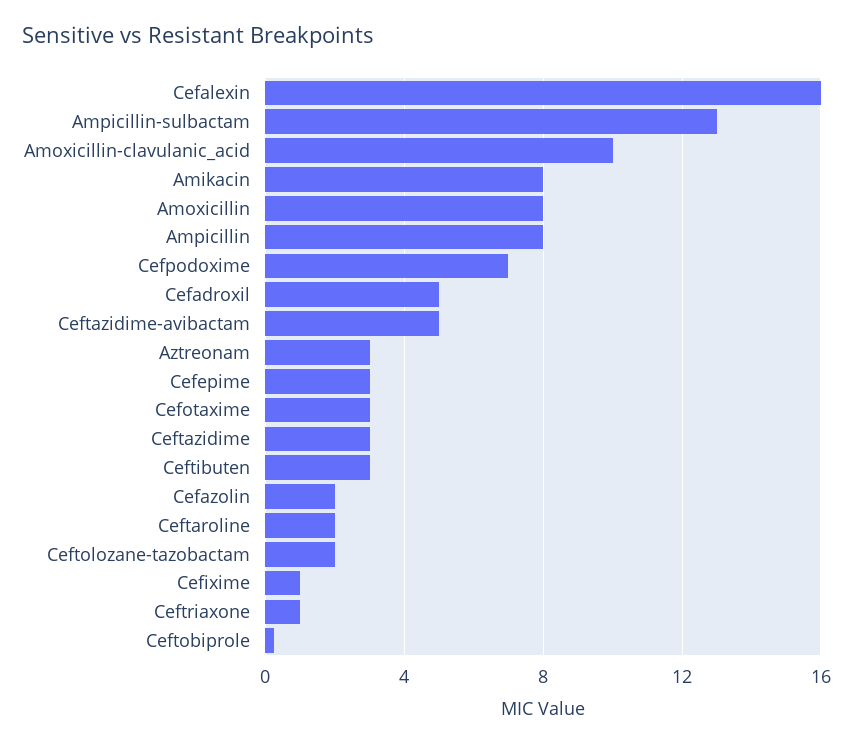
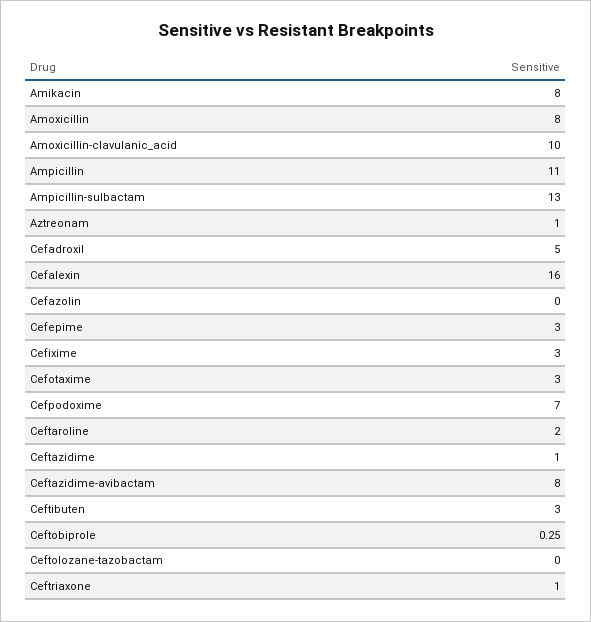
Ampicillin: 8 -> 11
Ceftazidime-avibactam: 5 -> 8
Aztreonam: 3 -> 1
Ceftazidime: 3 -> 1
Cefazolin: 2 -> 0
Ceftolozane-tazobactam: 2 -> 0
Cefixime: 1 -> 3

